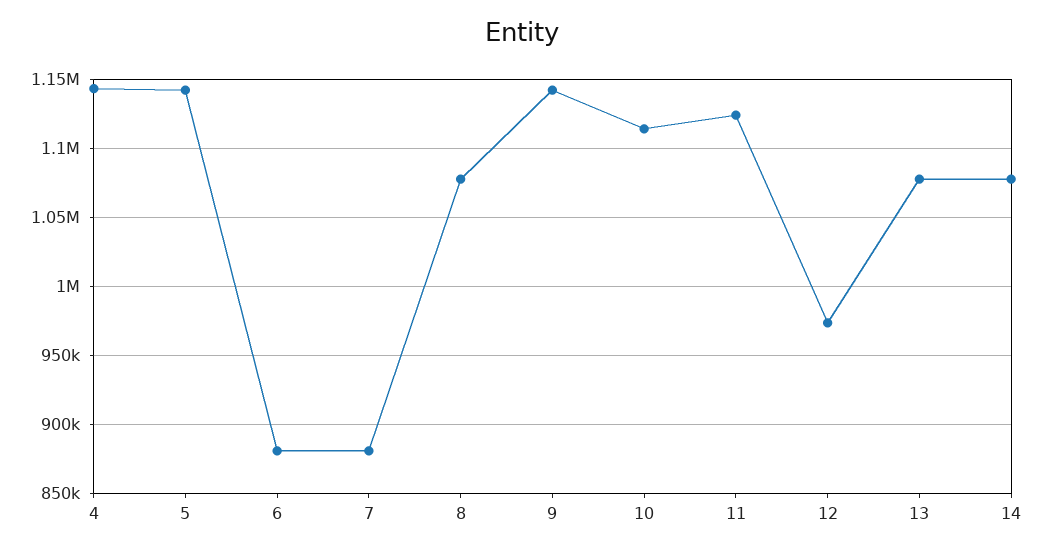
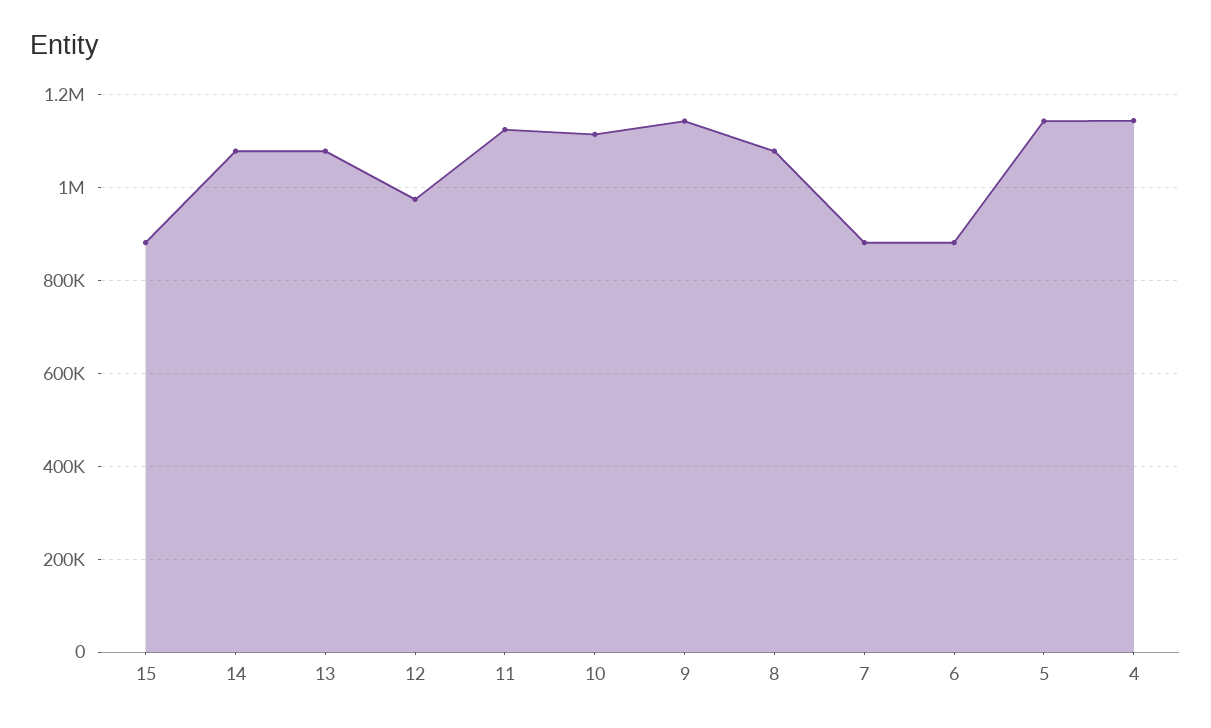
15: none -> 880000

